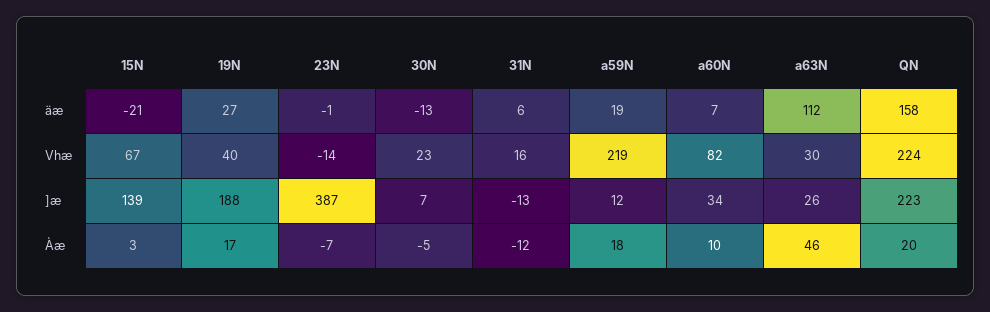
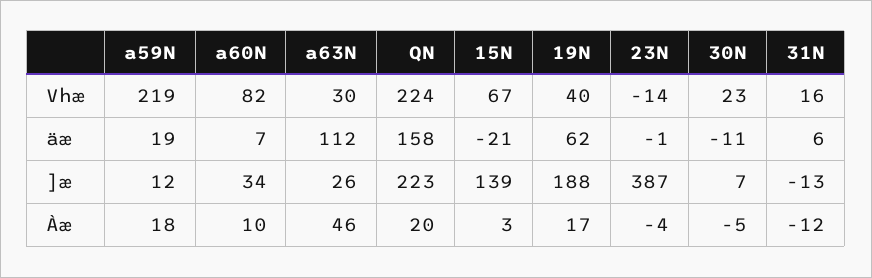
19N, äæ: 27 -> 62
30N, äæ: -13 -> -11
23N, Àæ: -7 -> -4

